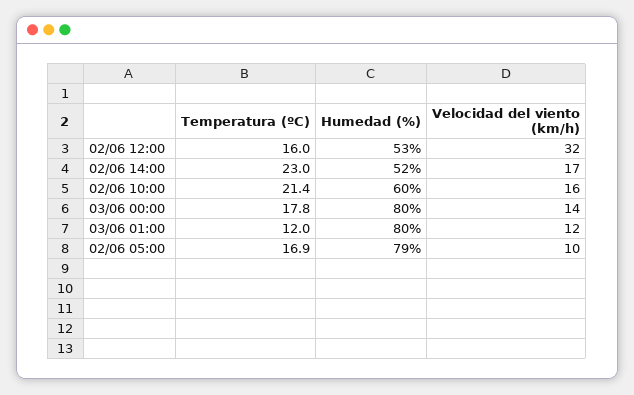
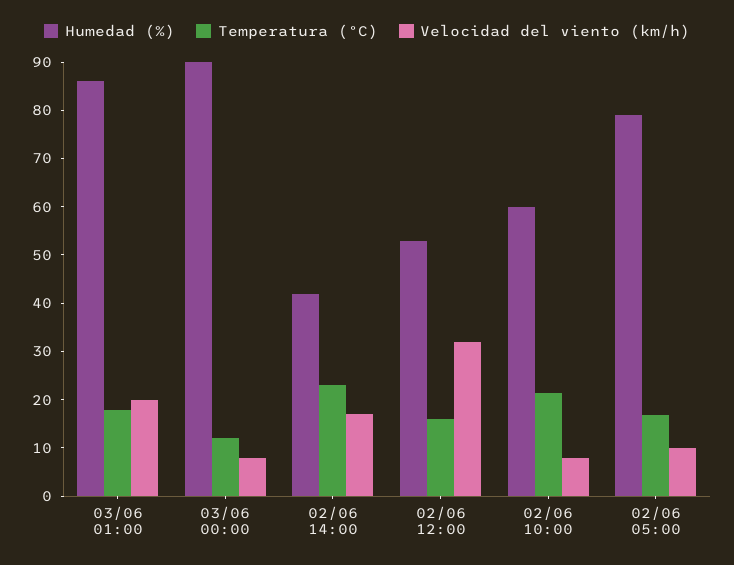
Humedad (%), 02/06 14:00: 52 -> 42
Velocidad del viento (km/h), 02/06 10:00: 16 -> 8
Temperatura (ºC), 03/06 00:00: 17.8 -> 12
Humedad (%), 03/06 00:00: 80 -> 90
Velocidad del viento (km/h), 03/06 00:00: 14 -> 8
Temperatura (ºC), 03/06 01:00: 12 -> 18
Humedad (%), 03/06 01:00: 80 -> 86
Velocidad del viento (km/h), 03/06 01:00: 12 -> 20

